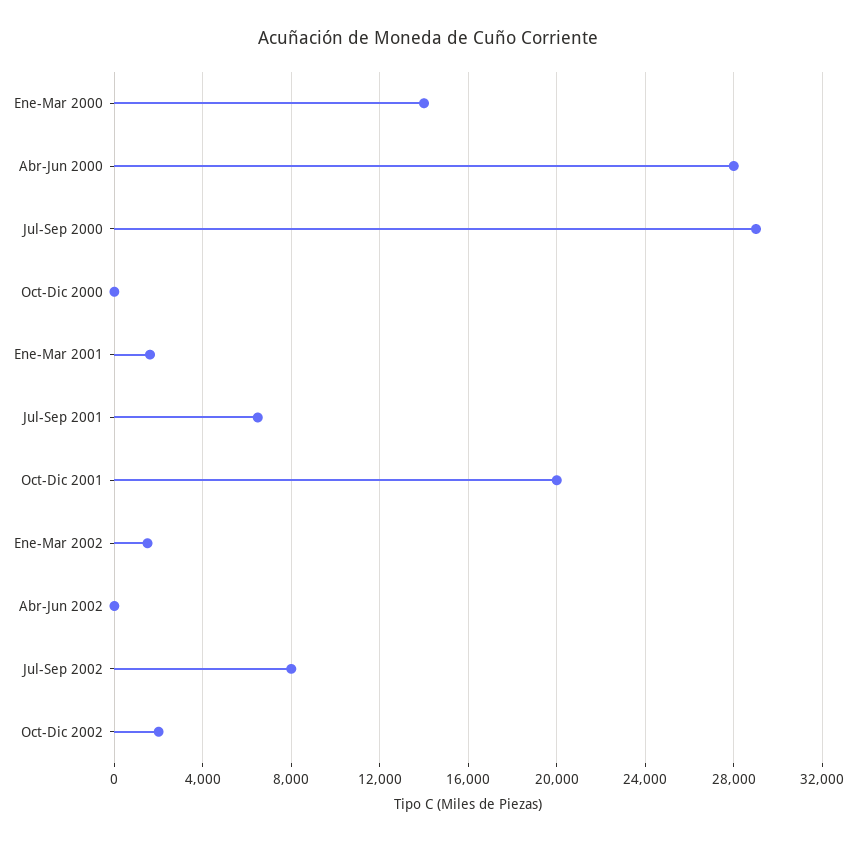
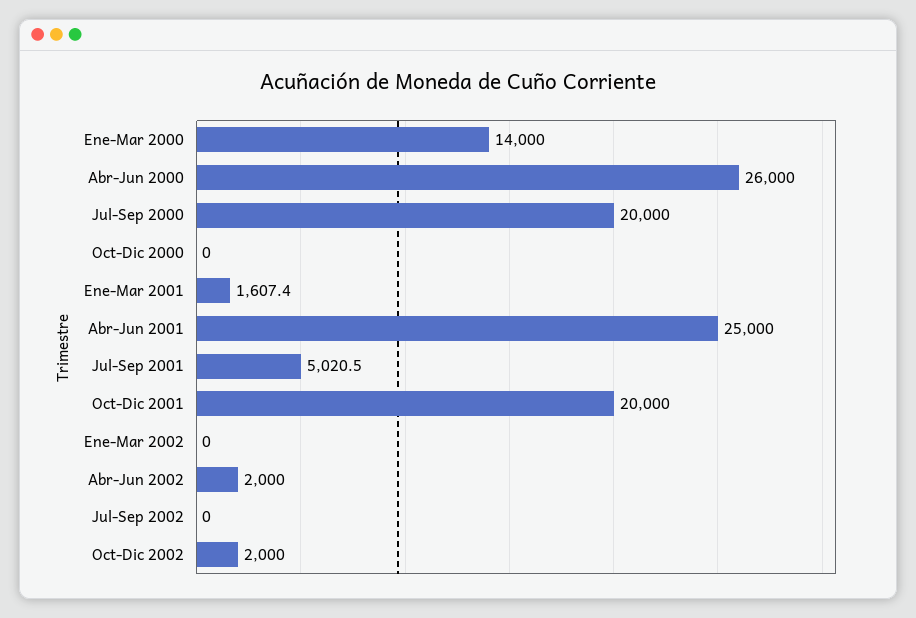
Abr-Jun 2000: 28000 -> 26000
Jul-Sep 2000: 29000 -> 20000
Jul-Sep 2001: 6500 -> 5020.5
Ene-Mar 2002: 1500 -> 0
Abr-Jun 2002: 0 -> 2000
Jul-Sep 2002: 8000 -> 0
Abr-Jun 2001: none -> 25000

